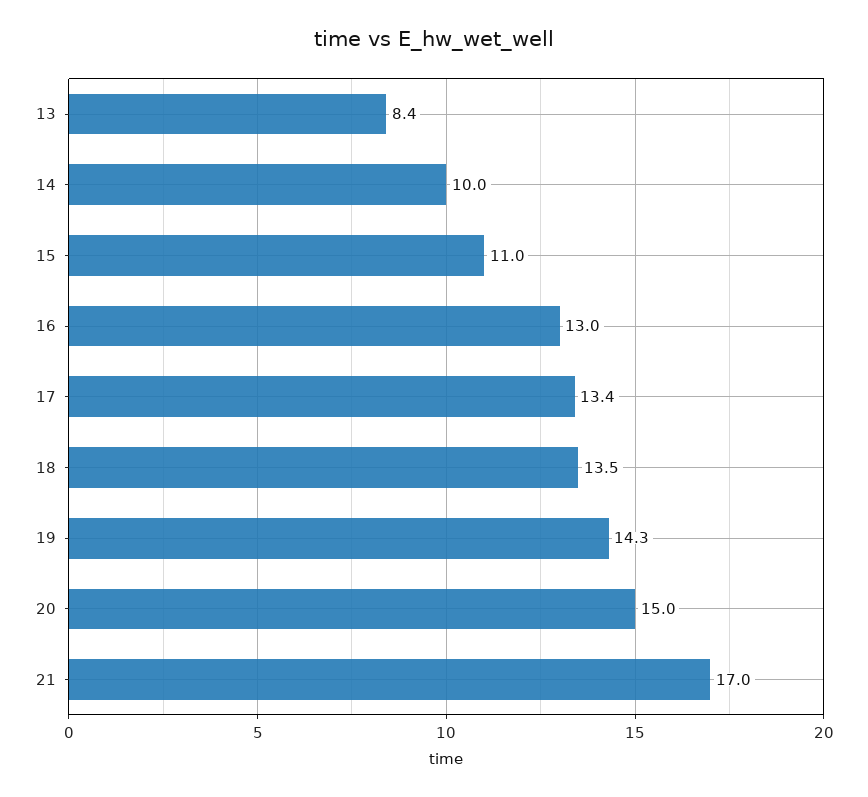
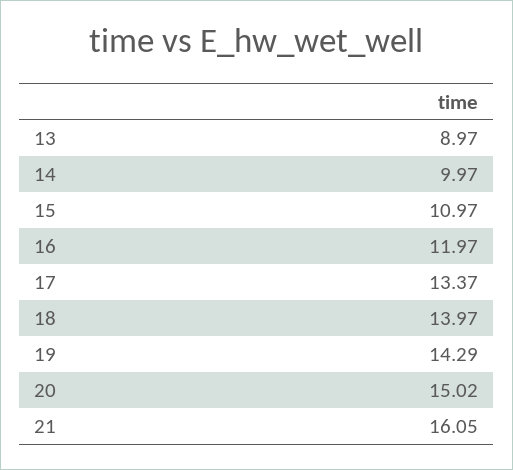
13: 8.4 -> 8.97
16: 13 -> 11.97
18: 13.5 -> 13.97
21: 17 -> 16.05

